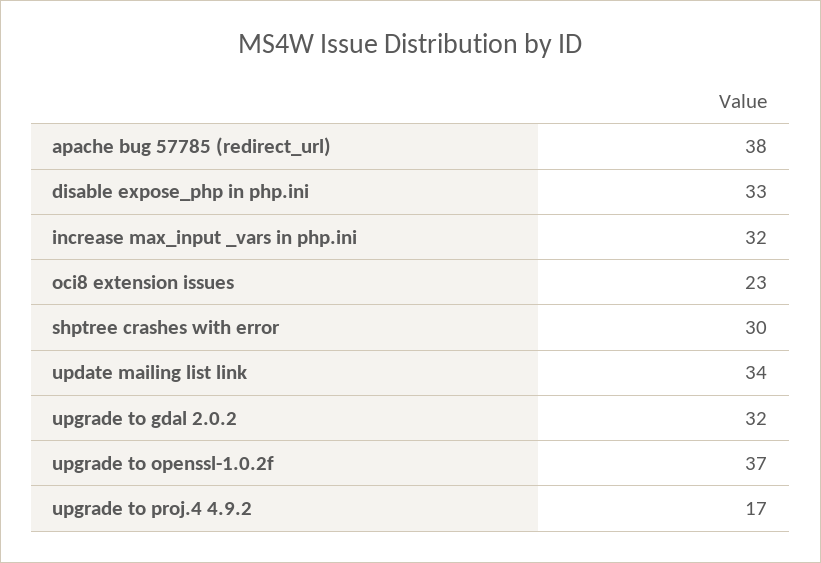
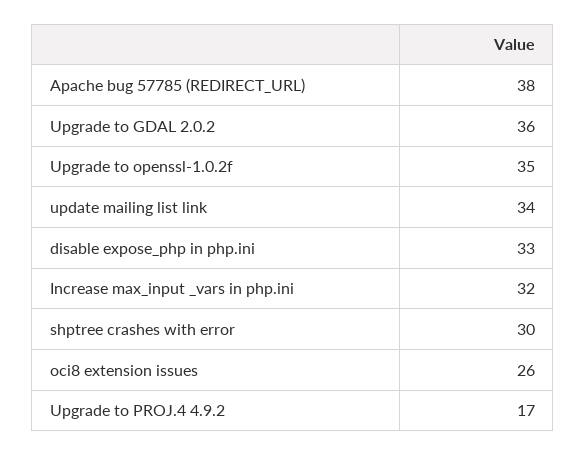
oci8 extension issues: 23 -> 26
upgrade to gdal 2.0.2: 32 -> 36
upgrade to openssl-1.0.2f: 37 -> 35

